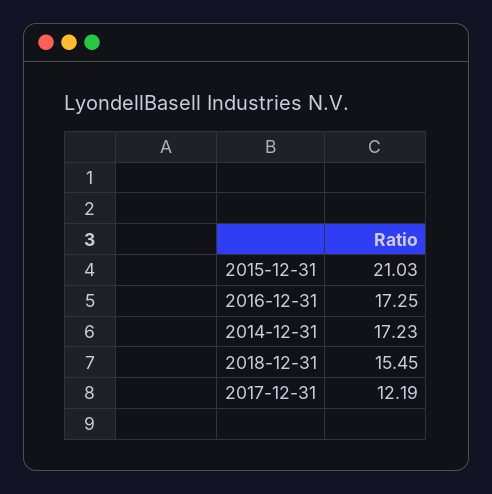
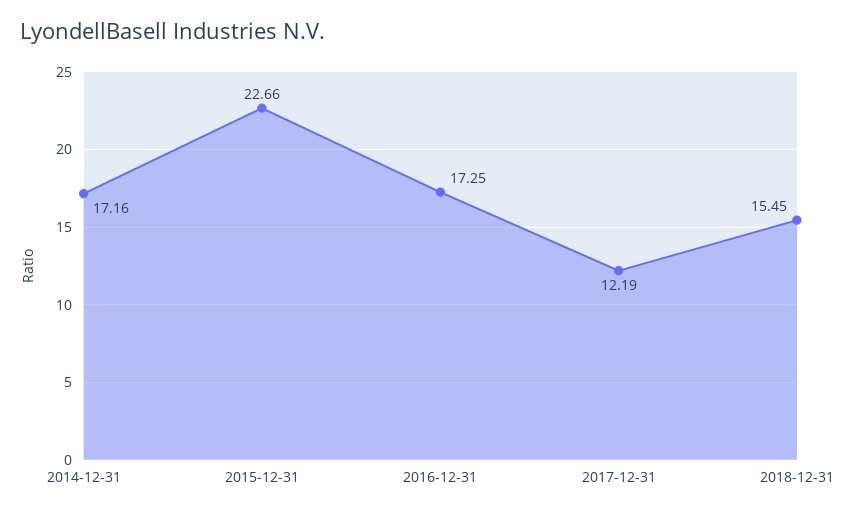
2015-12-31: 21.03 -> 22.66
2014-12-31: 17.23 -> 17.16

